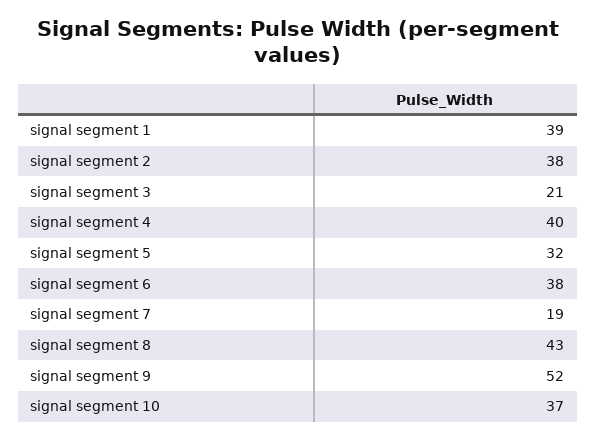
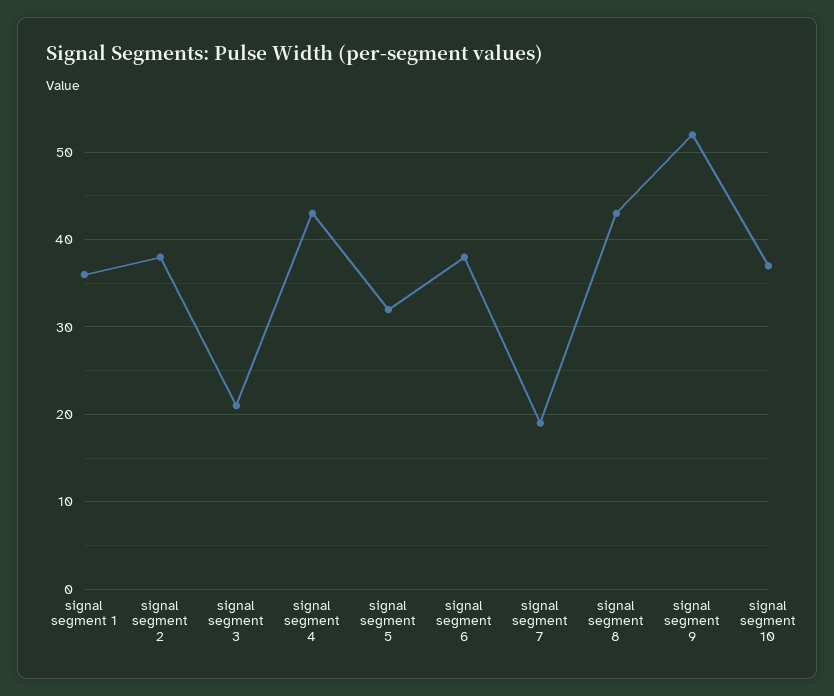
signal segment 1: 39 -> 36
signal segment 4: 40 -> 43

